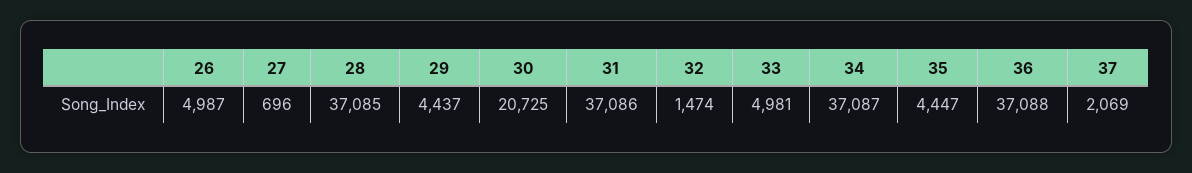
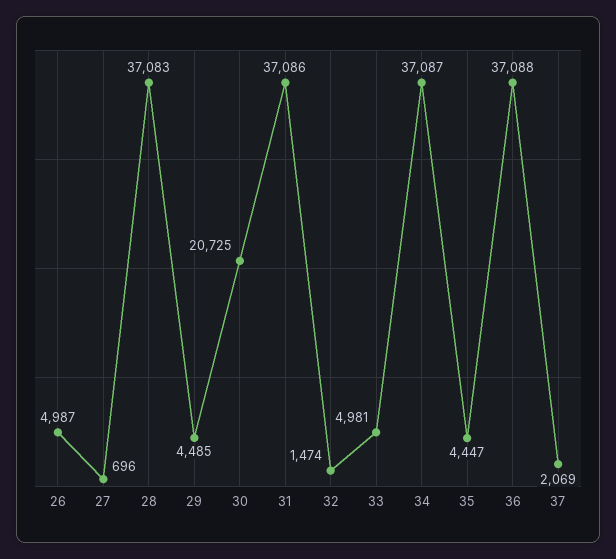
28: 37085 -> 37083
29: 4437 -> 4485

